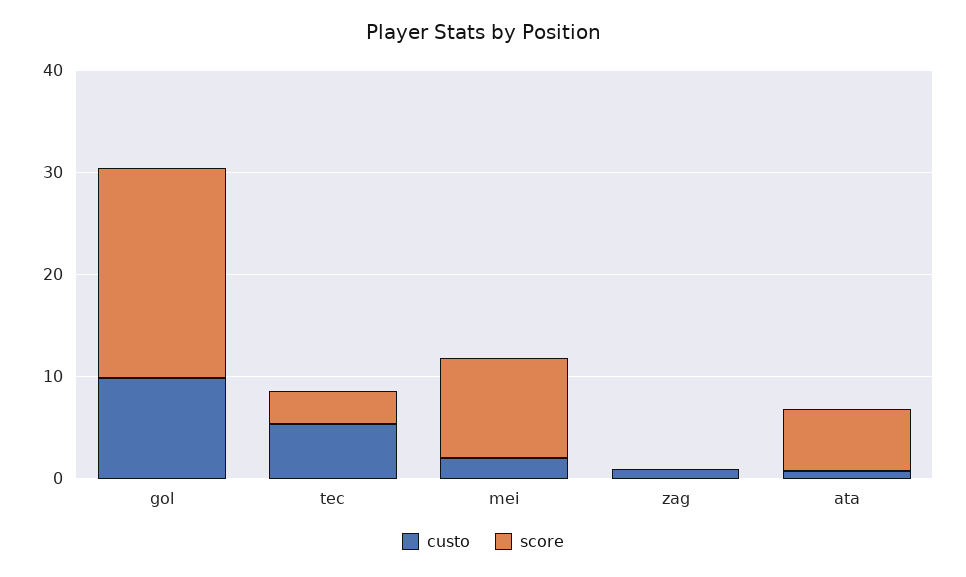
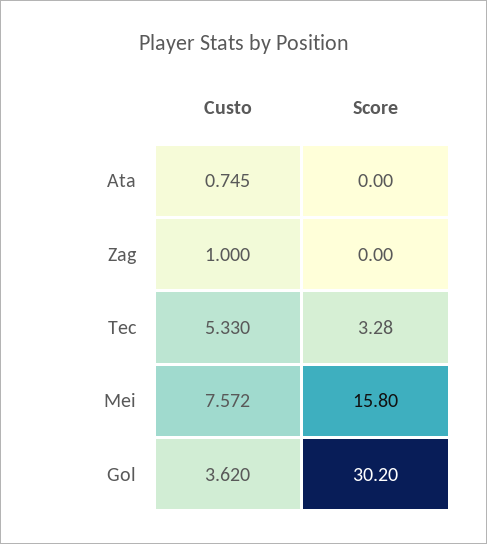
custo, gol: 10 -> 3.62
score, gol: 20 -> 30.2
custo, mei: 2 -> 7.572
score, mei: 10 -> 15.8
score, ata: 6 -> 0

